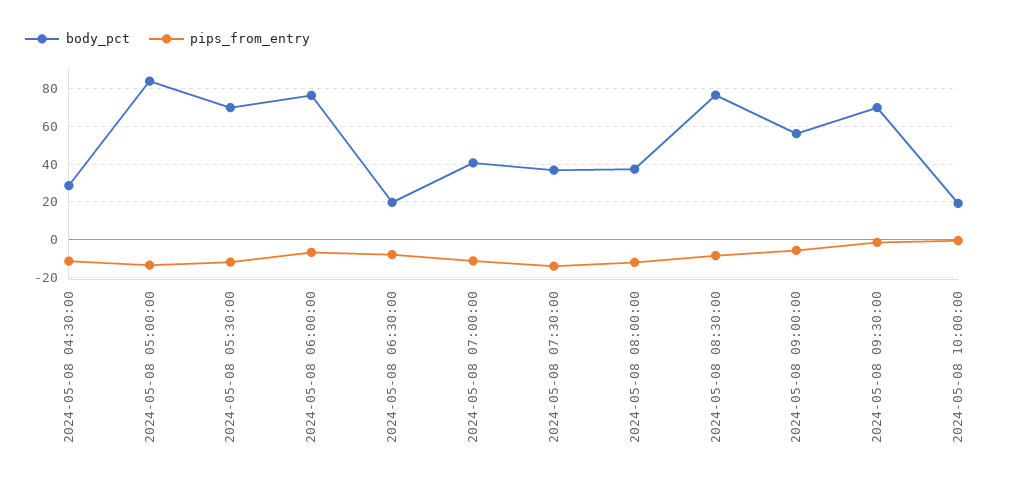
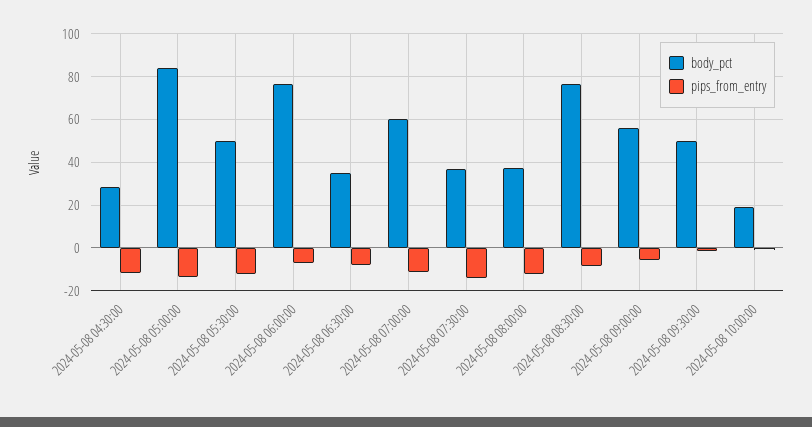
body_pct, 2024-05-08 05:30:00: 70 -> 50
body_pct, 2024-05-08 06:30:00: 20 -> 35
body_pct, 2024-05-08 07:00:00: 40 -> 60
body_pct, 2024-05-08 09:30:00: 70 -> 50

